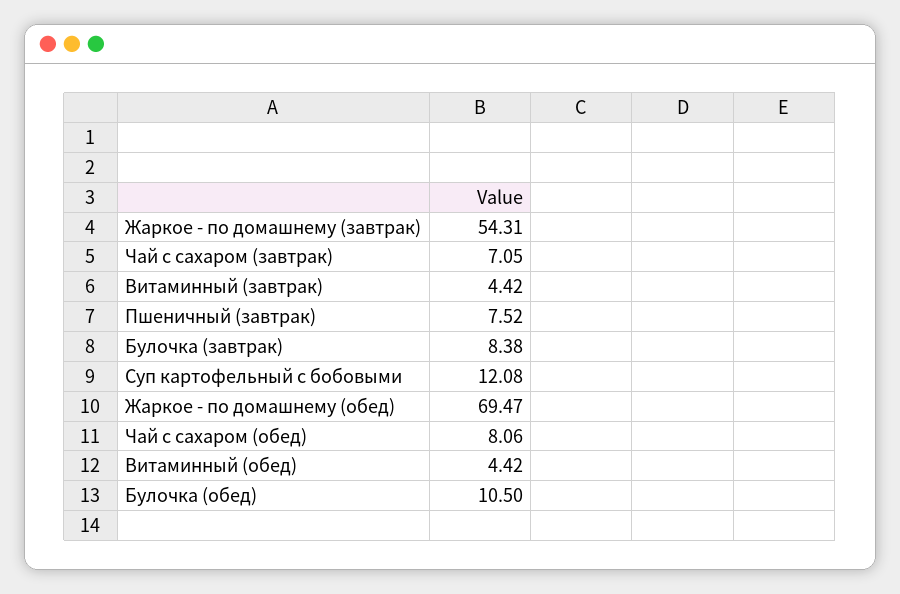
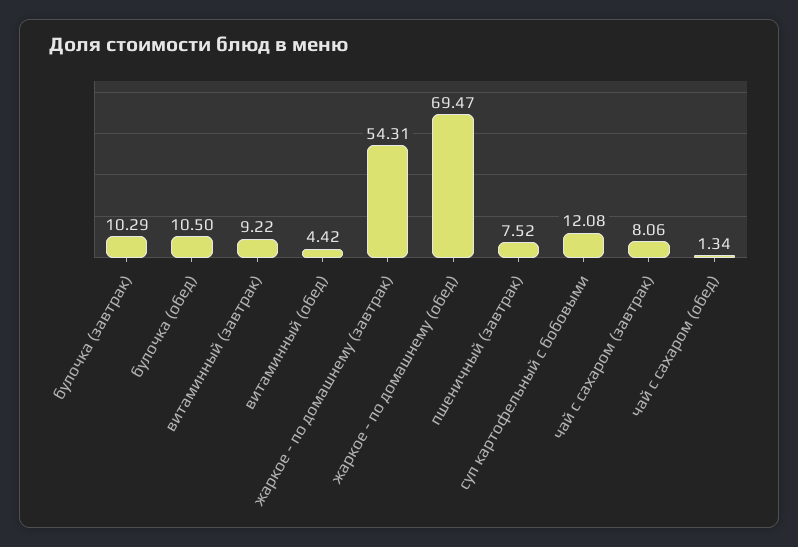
Чай с сахаром (завтрак): 7.05 -> 8.06
Витаминный (завтрак): 4.42 -> 9.22
Булочка (завтрак): 8.38 -> 10.29
Чай с сахаром (обед): 8.06 -> 1.34

